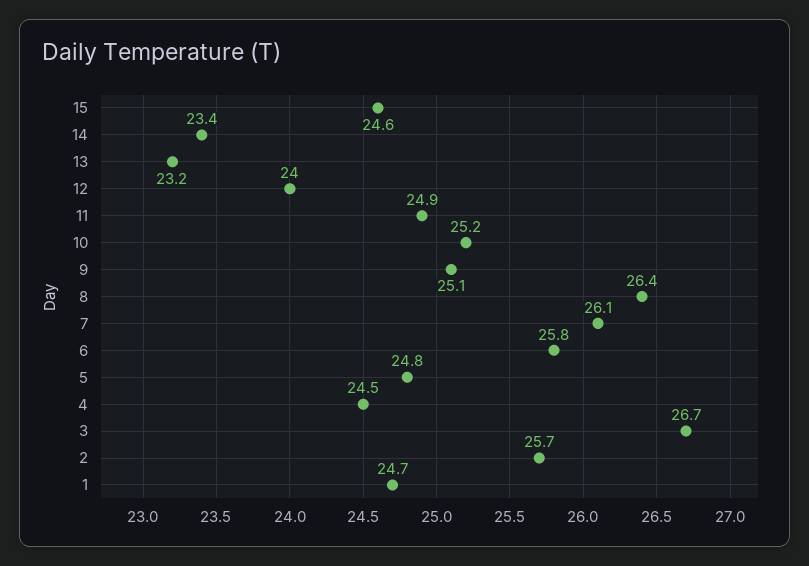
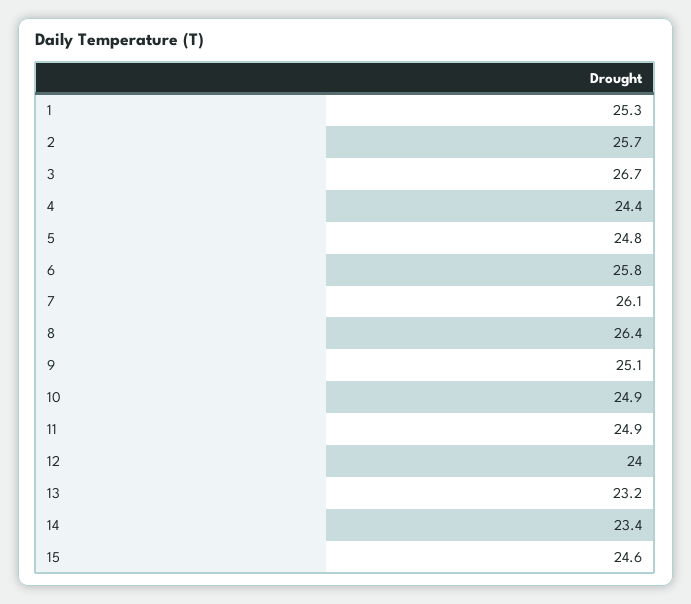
10: 25.2 -> 24.9
4: 24.5 -> 24.4
1: 24.7 -> 25.3

